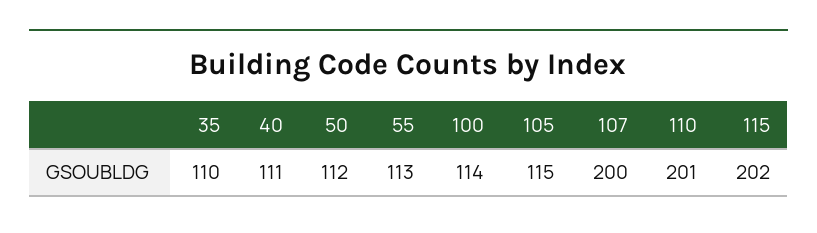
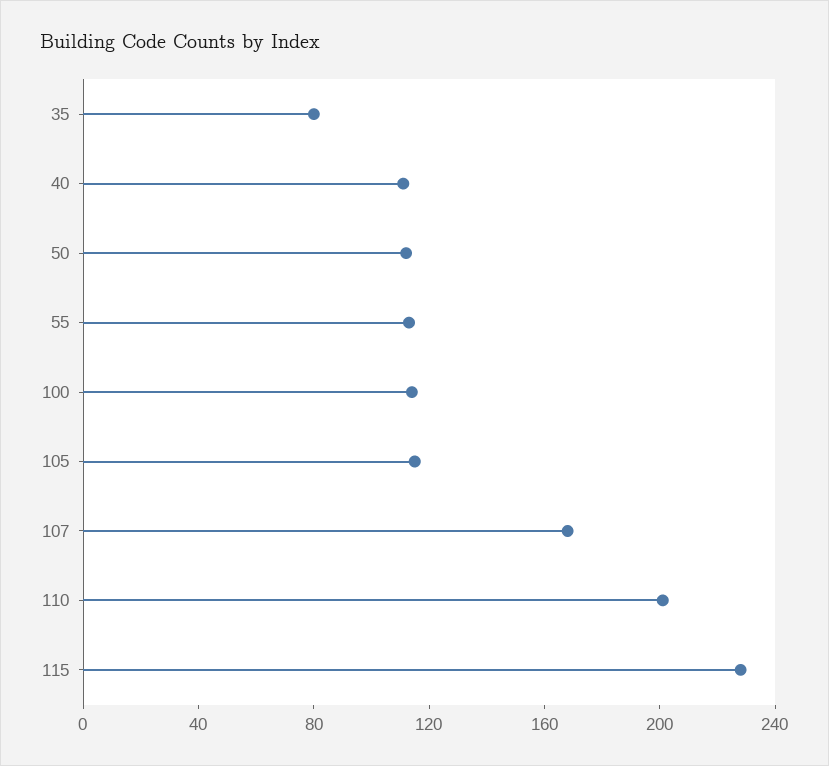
35: 110 -> 80
107: 200 -> 170
115: 202 -> 230

